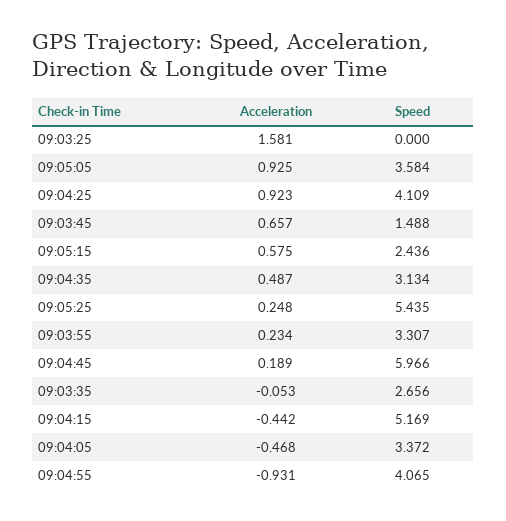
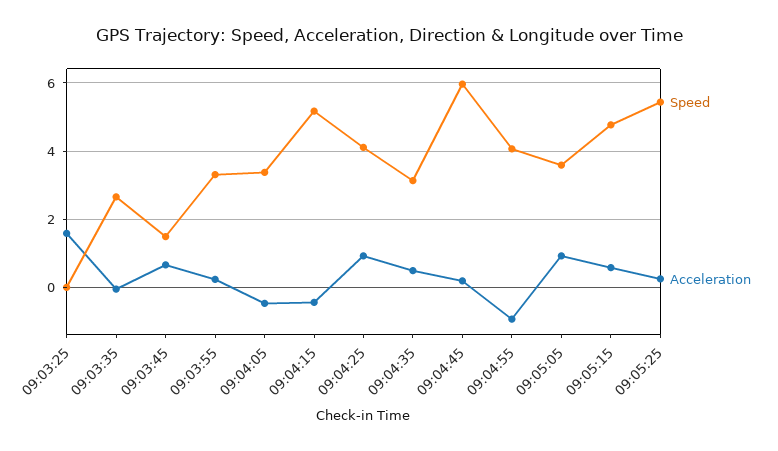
Speed, 09:05:15: 2.436 -> 4.8

